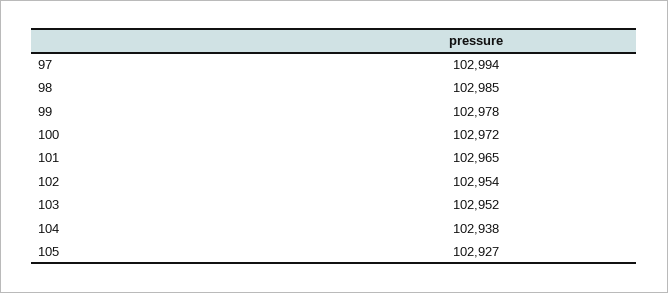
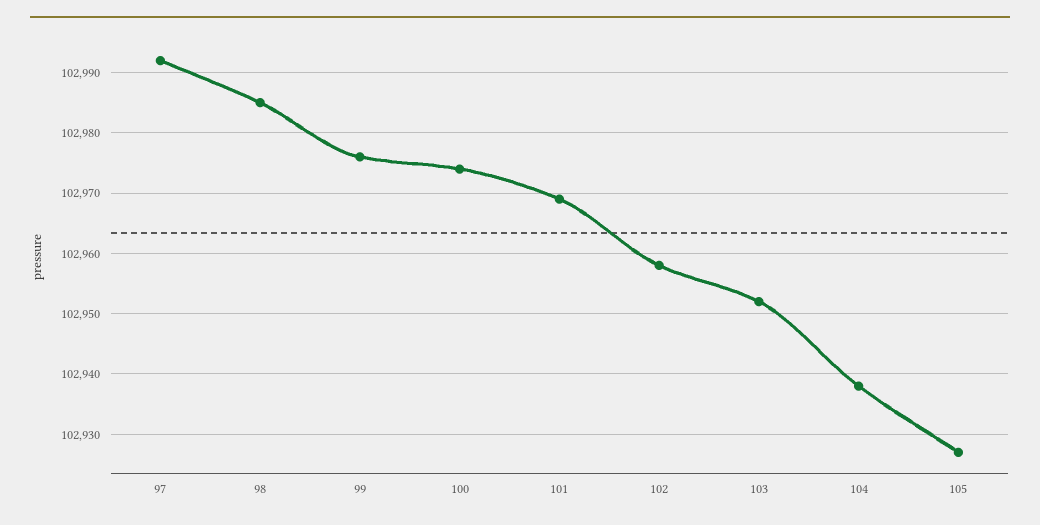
97: 102994 -> 102992
99: 102978 -> 102976
100: 102972 -> 102974
101: 102965 -> 102969
102: 102954 -> 102958

